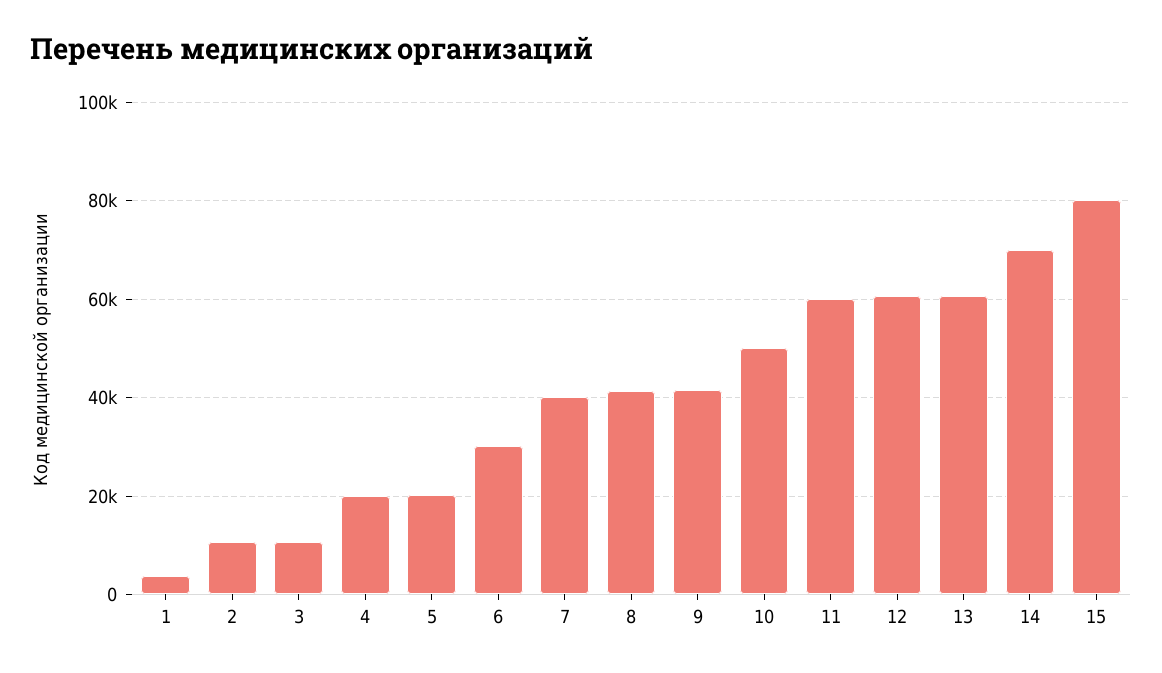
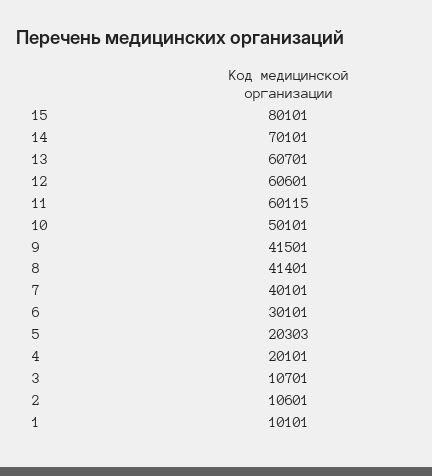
1: 4000 -> 10101

